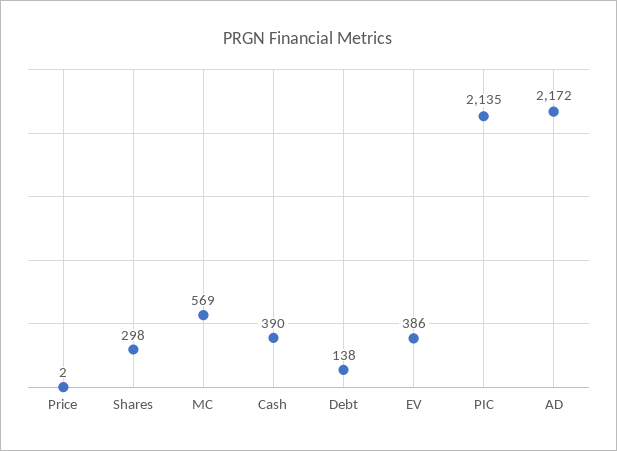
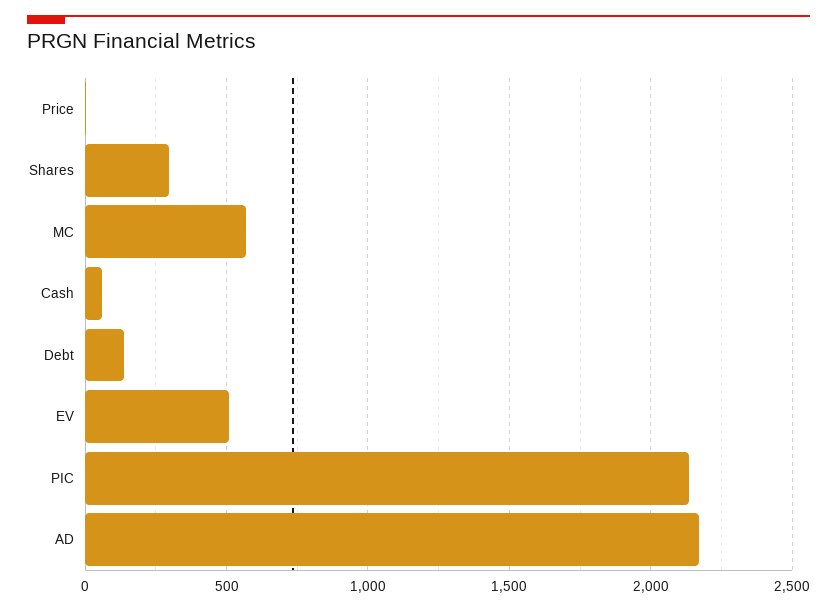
Cash: 390 -> 50
EV: 386 -> 500

